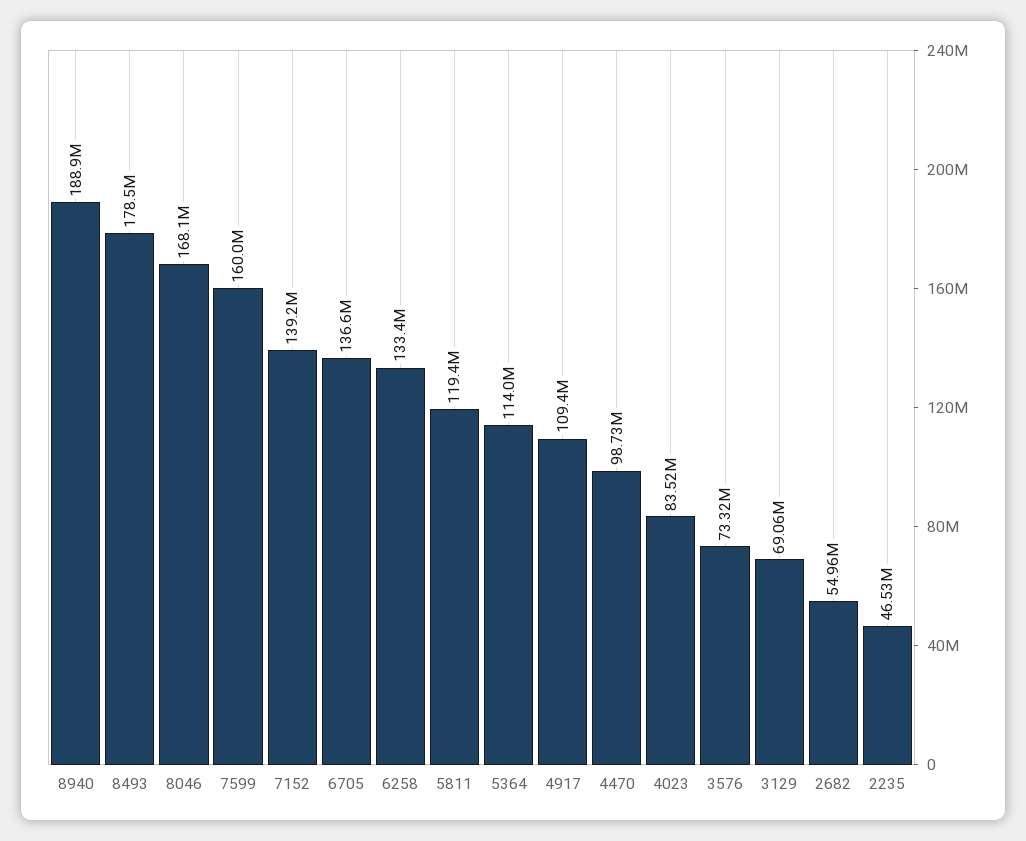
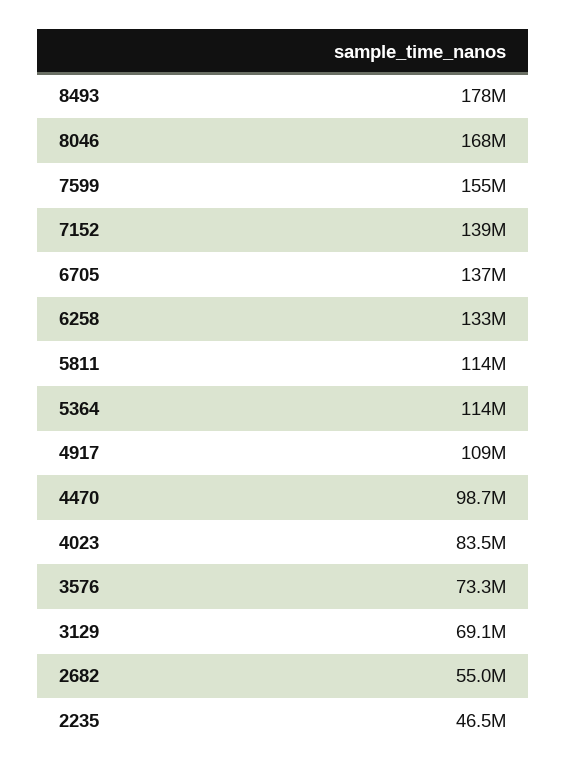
8940: 188900000 -> none
7599: 160000000 -> 155000000
5811: 119400000 -> 114000000

